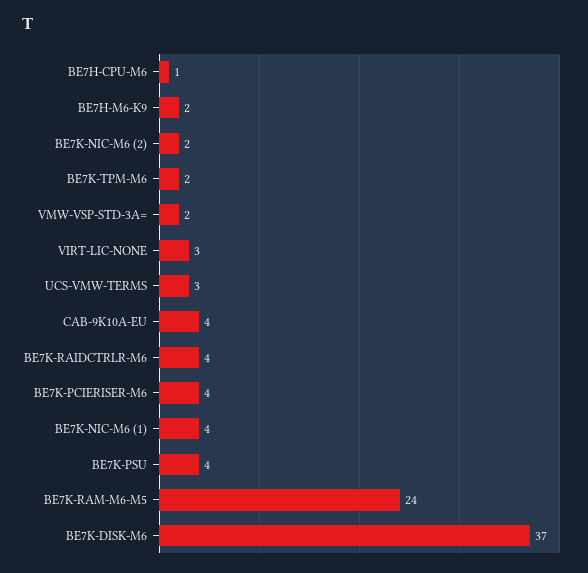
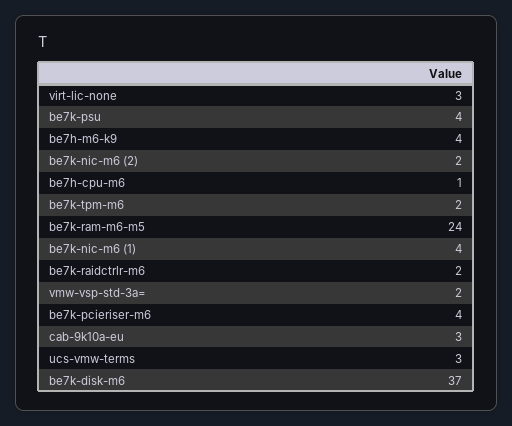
BE7H-M6-K9: 2 -> 4
CAB-9K10A-EU: 4 -> 3
BE7K-RAIDCTRLR-M6: 4 -> 2

